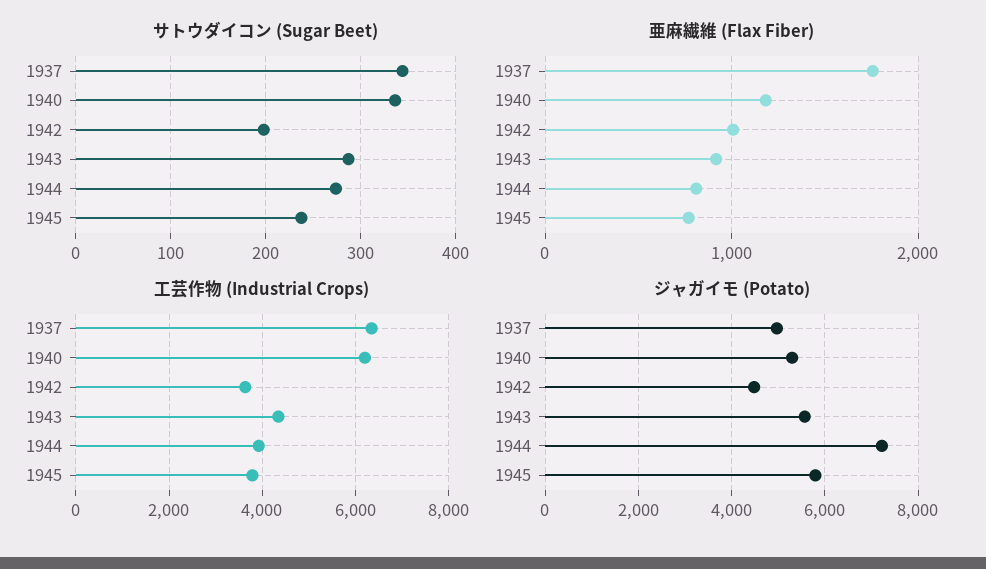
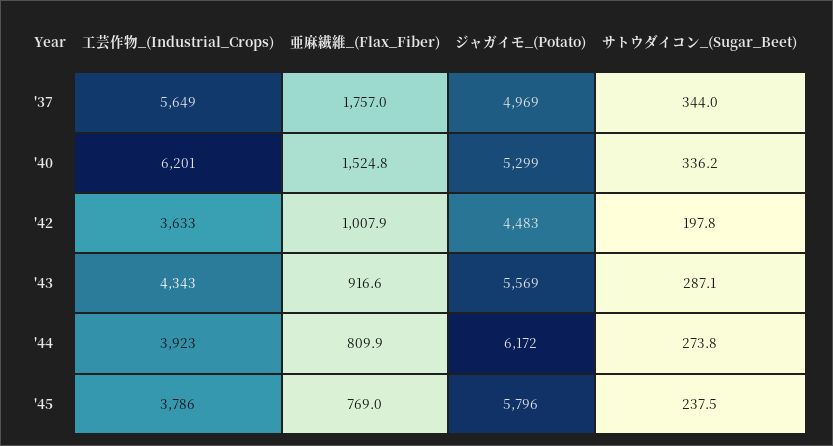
亜麻繊維 (Flax Fiber), 1940: 1200 -> 1524.8
工芸作物 (Industrial Crops), 1937: 6400 -> 5649
ジャガイモ (Potato), 1944: 7200 -> 6172

